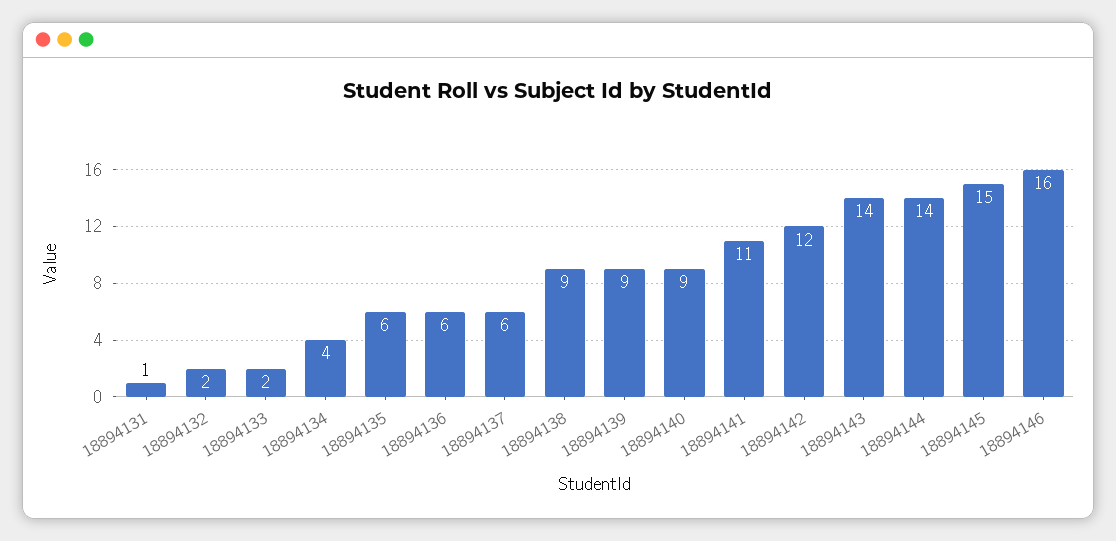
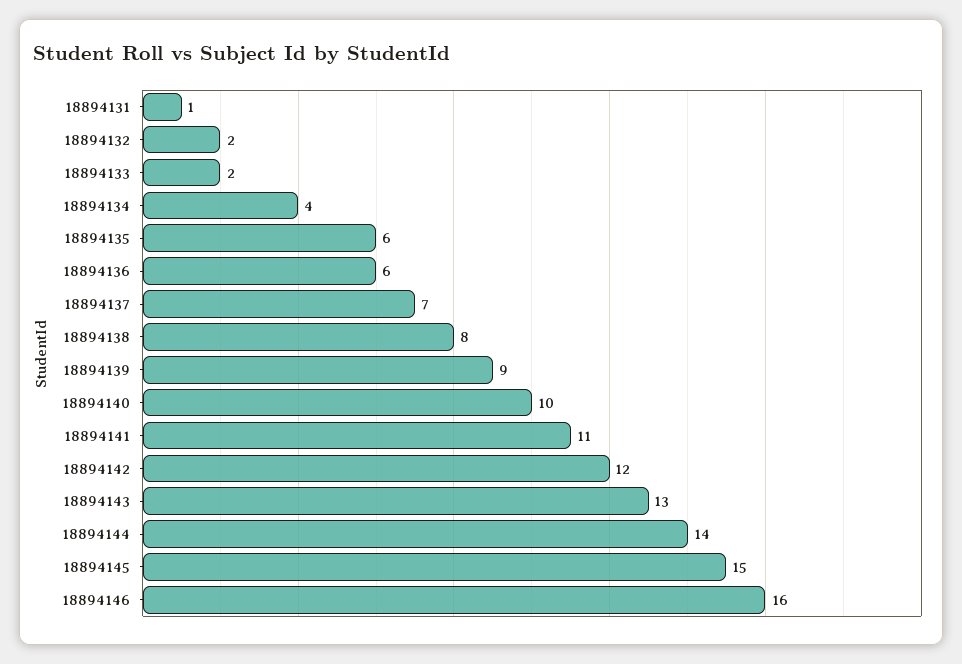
18894137: 6 -> 7
18894138: 9 -> 8
18894140: 9 -> 10
18894143: 14 -> 13

